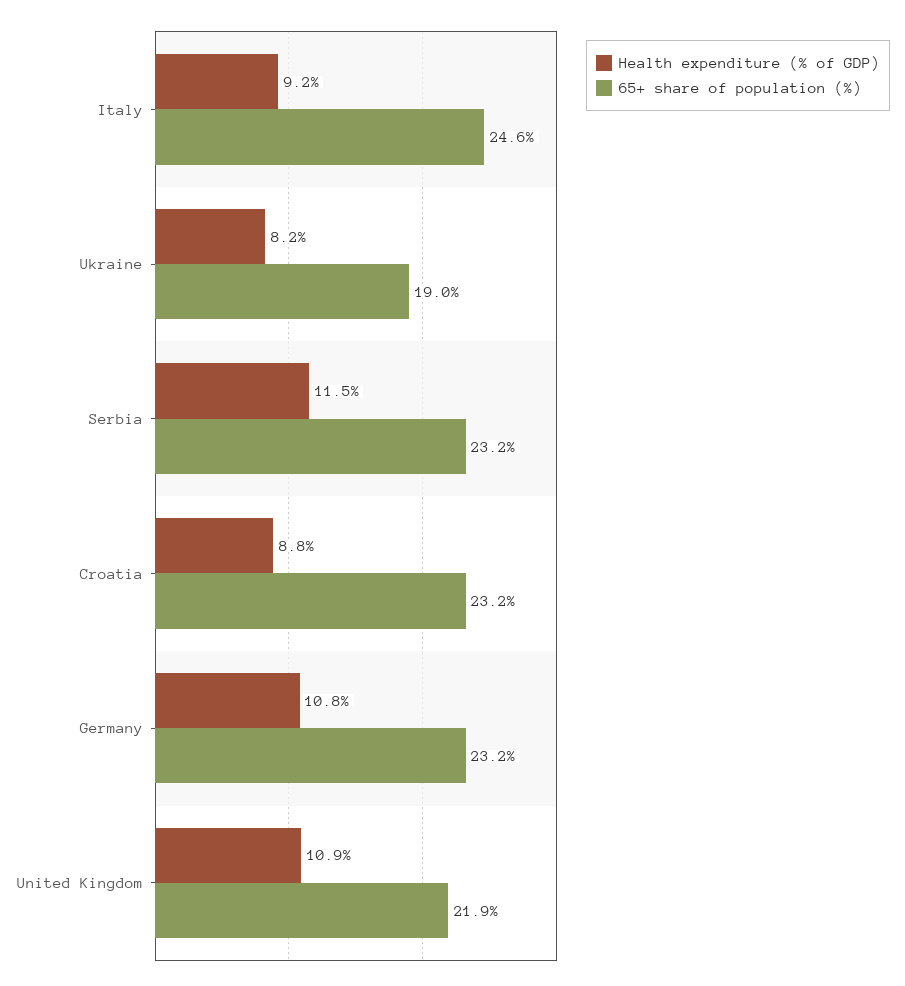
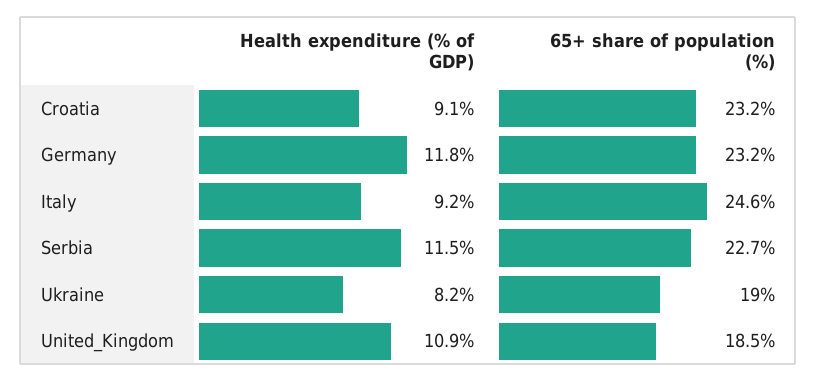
65+ share of population (%), Serbia: 23.2 -> 22.7
Health expenditure (% of GDP), Croatia: 8.8 -> 9.1
Health expenditure (% of GDP), Germany: 10.8 -> 11.8
65+ share of population (%), United Kingdom: 21.9 -> 18.5

